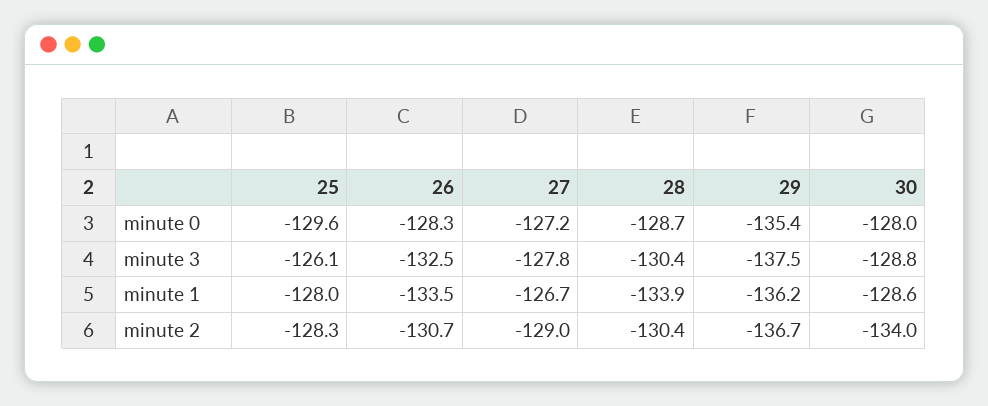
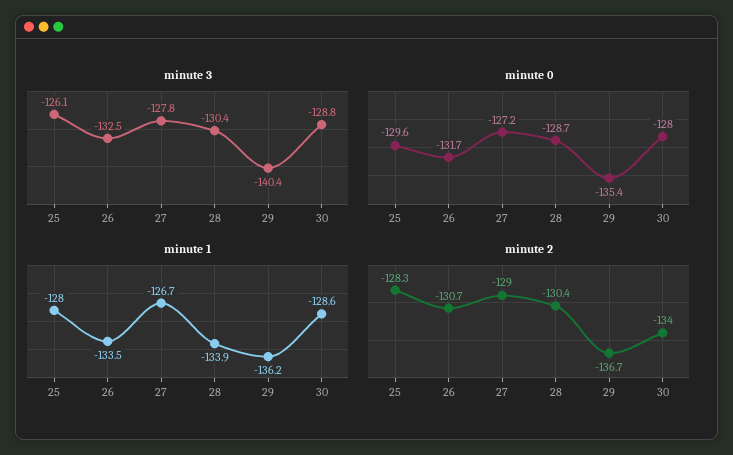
minute 0, 26: -128.3 -> -131.7
minute 3, 29: -137.5 -> -140.4

